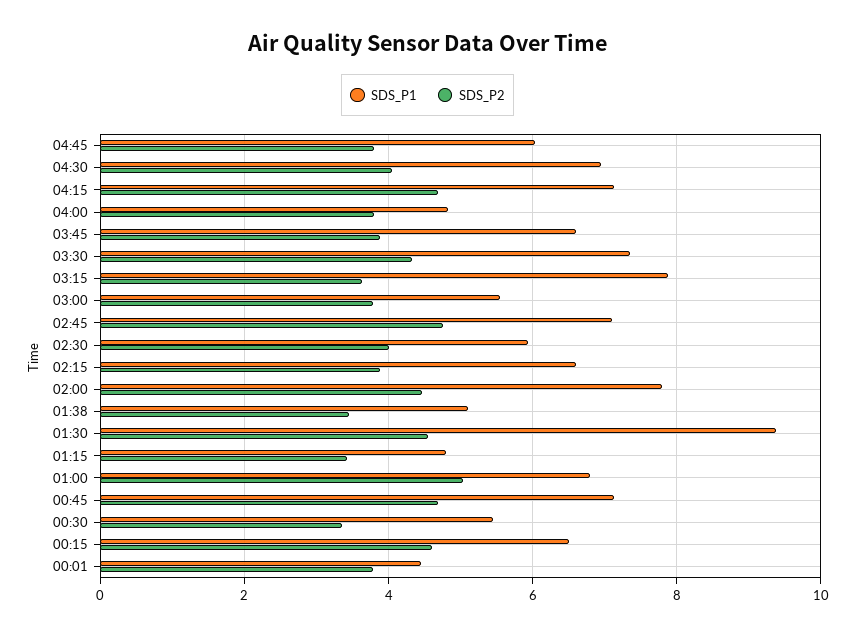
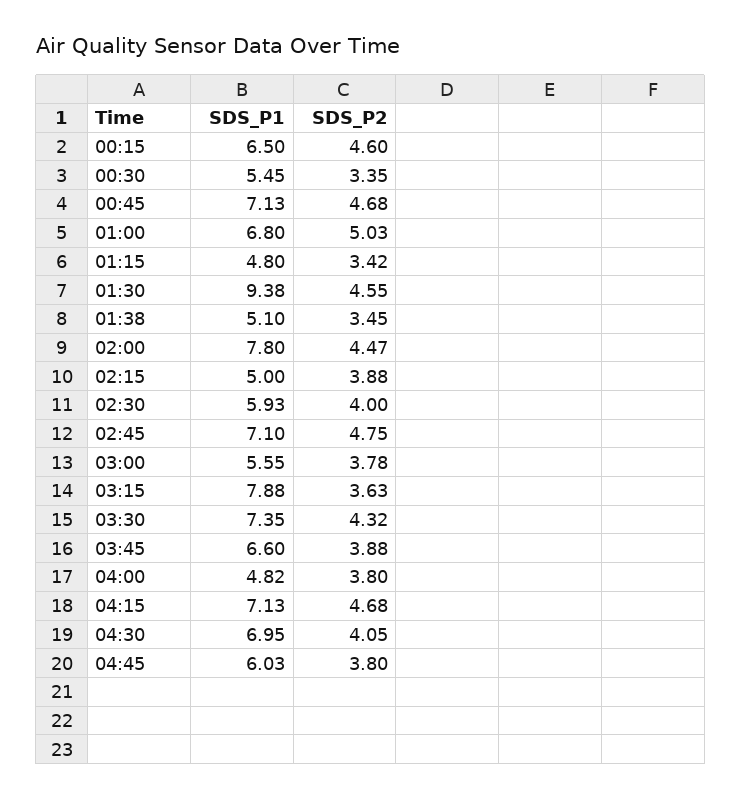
SDS_P1, 02:15: 6.6 -> 5
SDS_P1, 00:01: 4.4 -> none
SDS_P2, 00:01: 3.8 -> none

